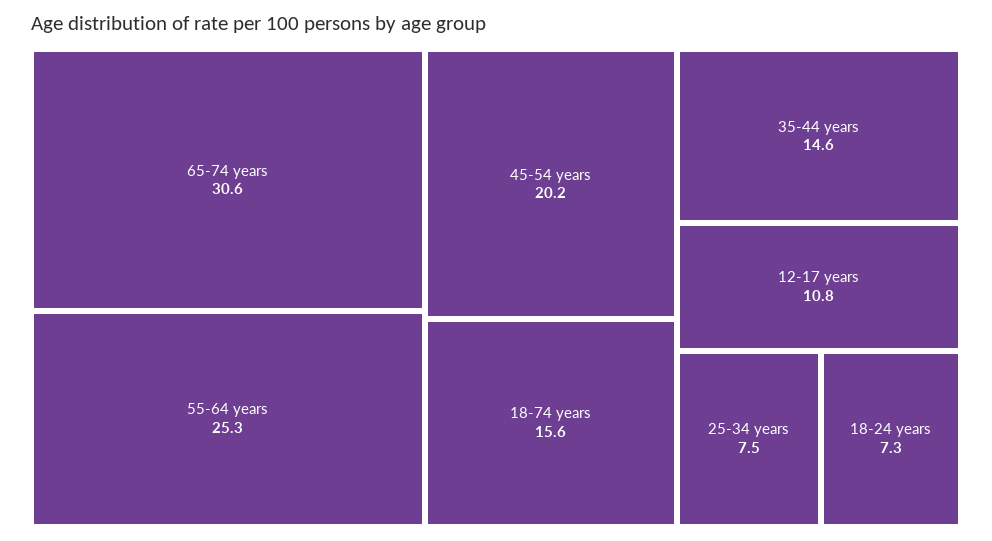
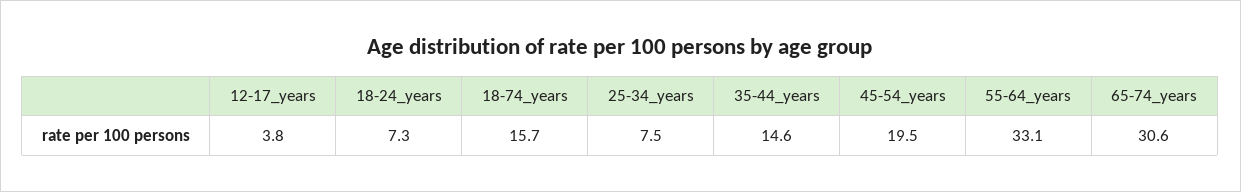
55-64 years: 25.3 -> 33.1
45-54 years: 20.2 -> 19.5
18-74 years: 15.6 -> 15.7
12-17 years: 10.8 -> 3.8

